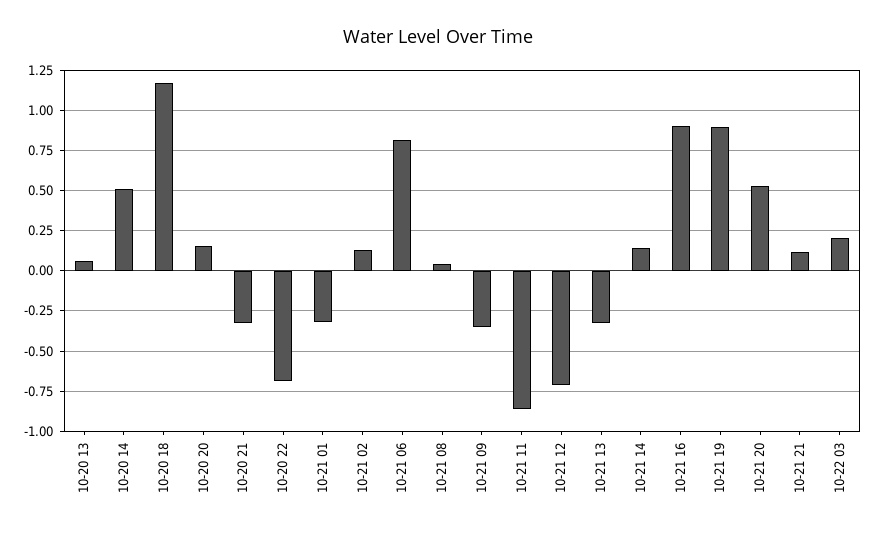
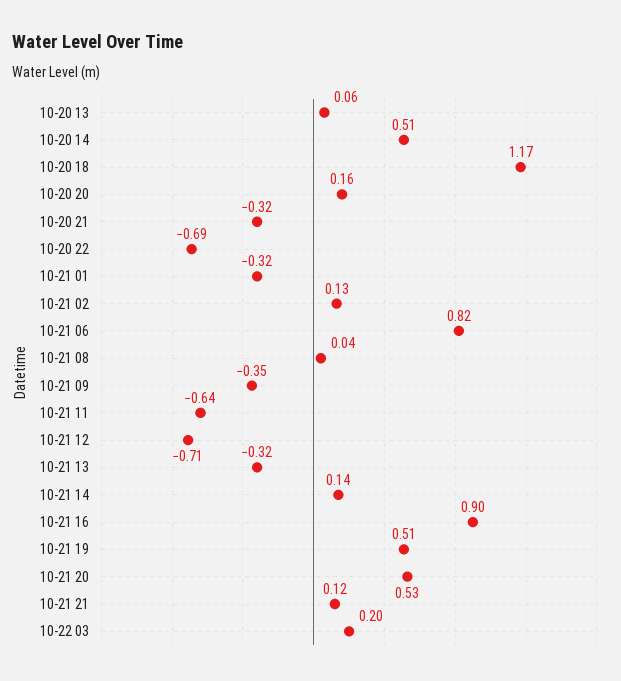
10-21 11: -0.85 -> -0.64
10-21 19: 0.9 -> 0.51

